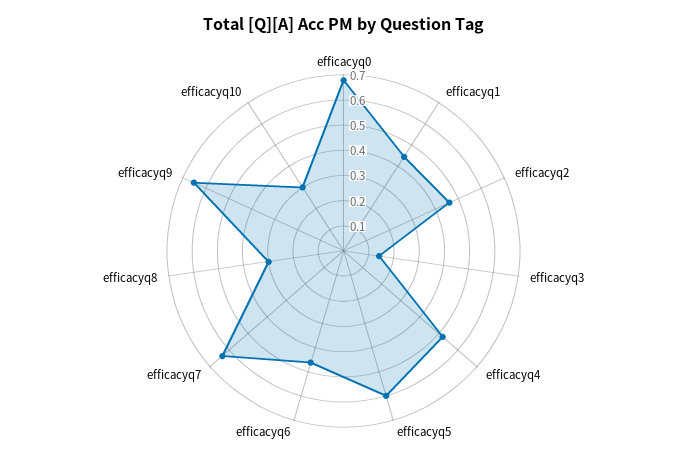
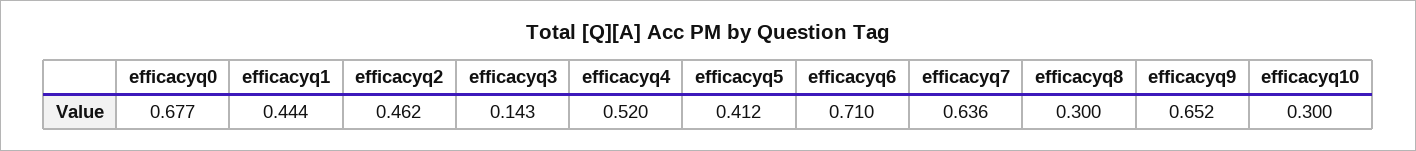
efficacyq5: 0.6 -> 0.412
efficacyq6: 0.45 -> 0.71

